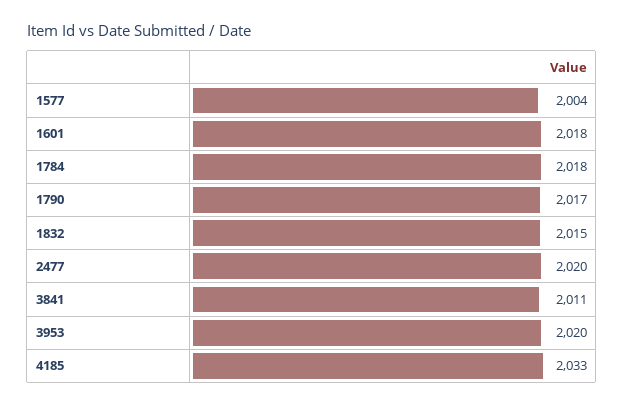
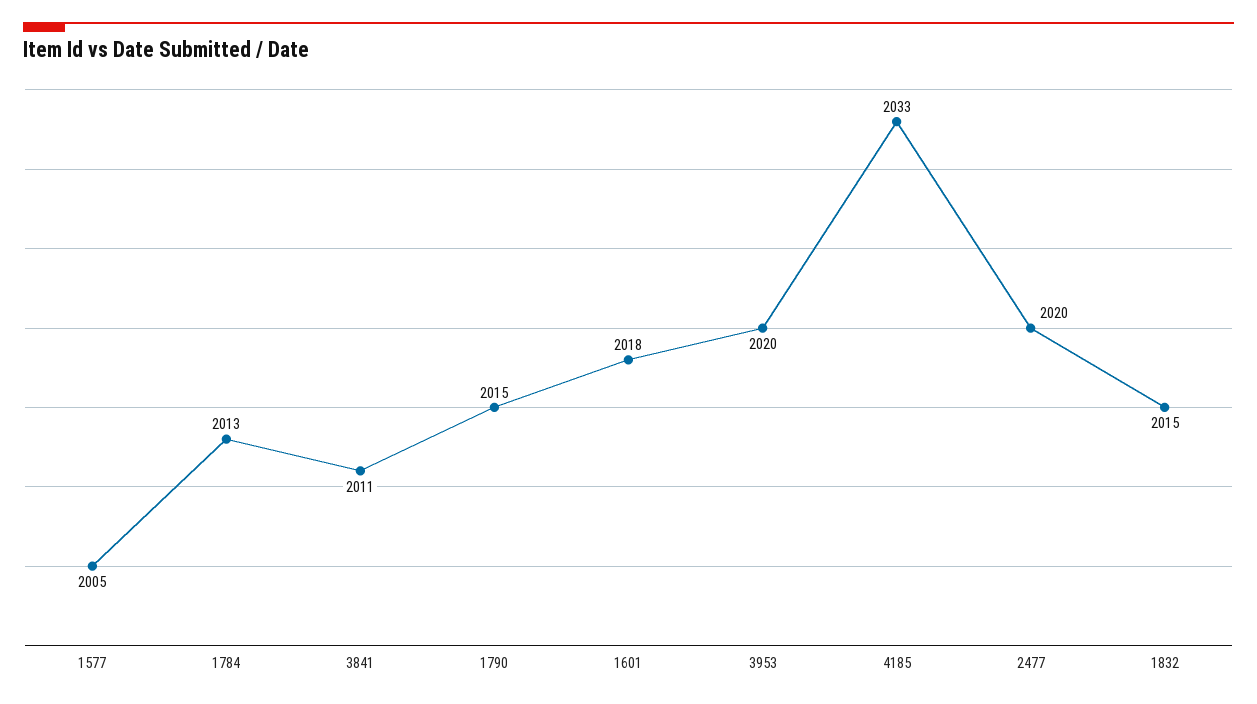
1577: 2004 -> 2005
1784: 2018 -> 2013
1790: 2017 -> 2015

